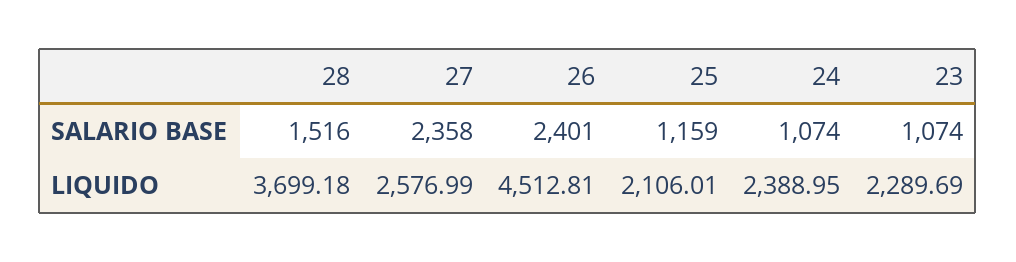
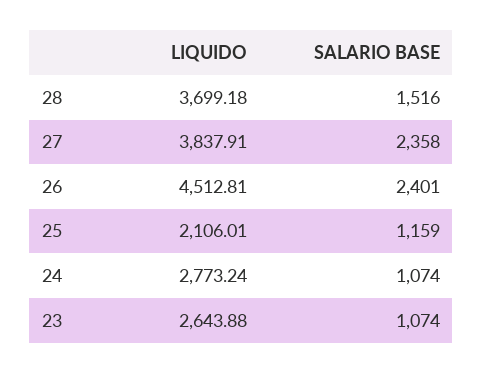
27, LIQUIDO: 2576.99 -> 3837.91
24, LIQUIDO: 2388.95 -> 2773.24
23, LIQUIDO: 2289.69 -> 2643.88

